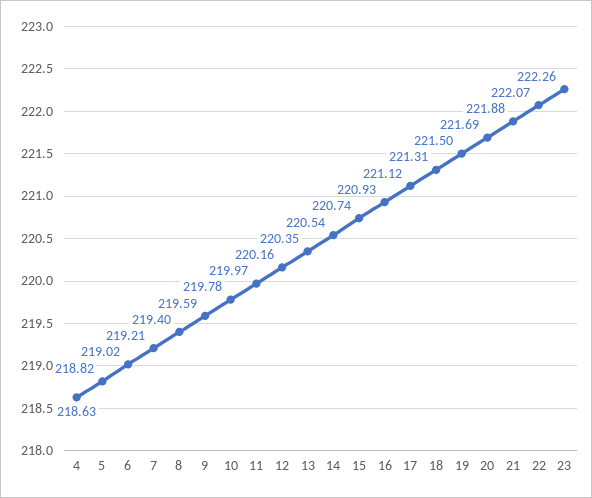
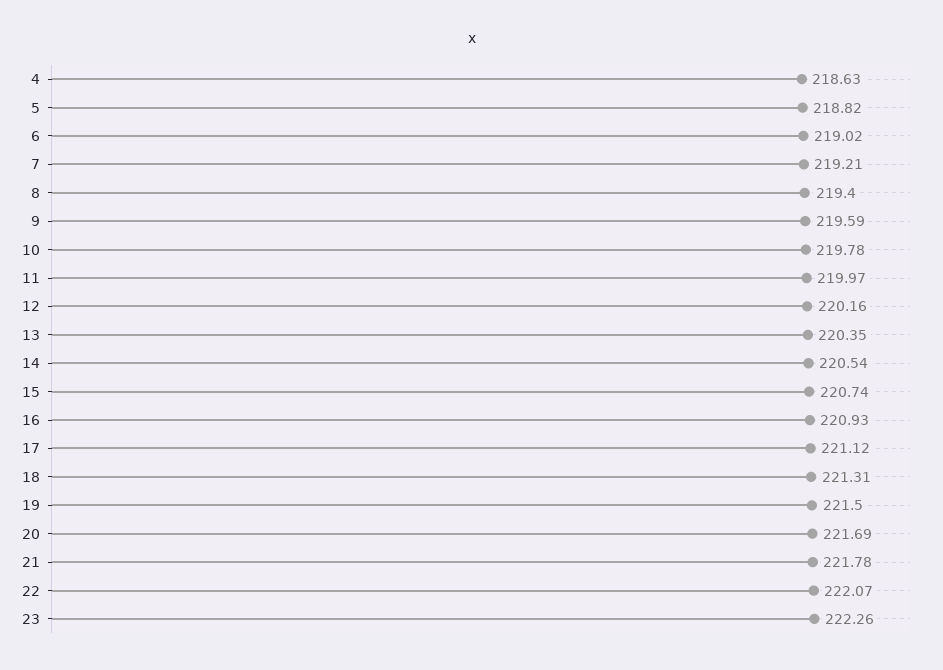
21: 221.88 -> 221.78

